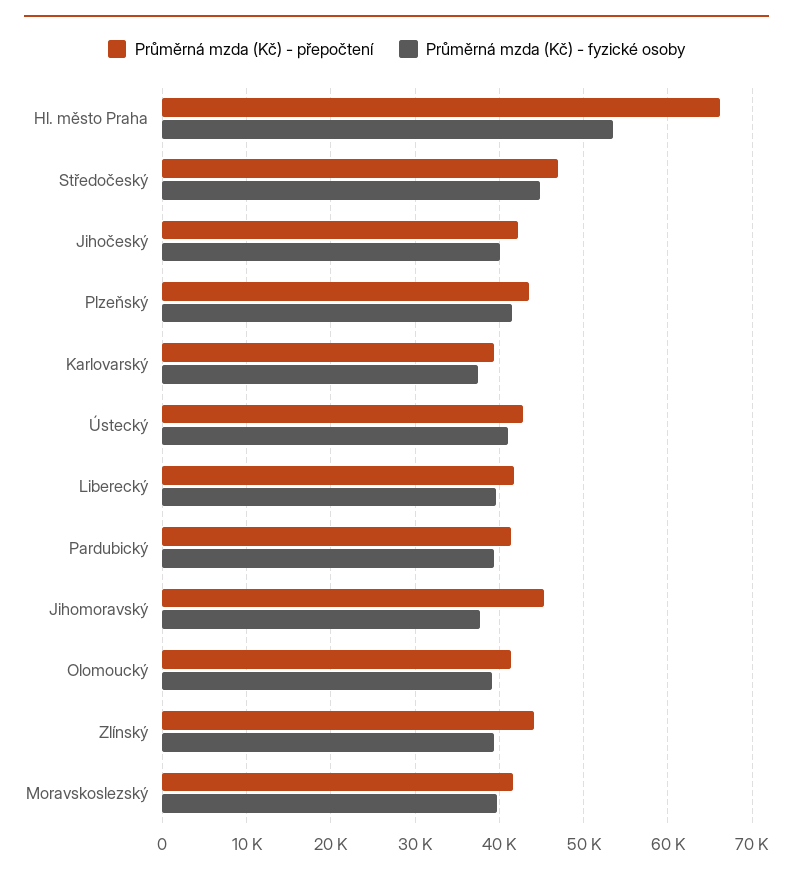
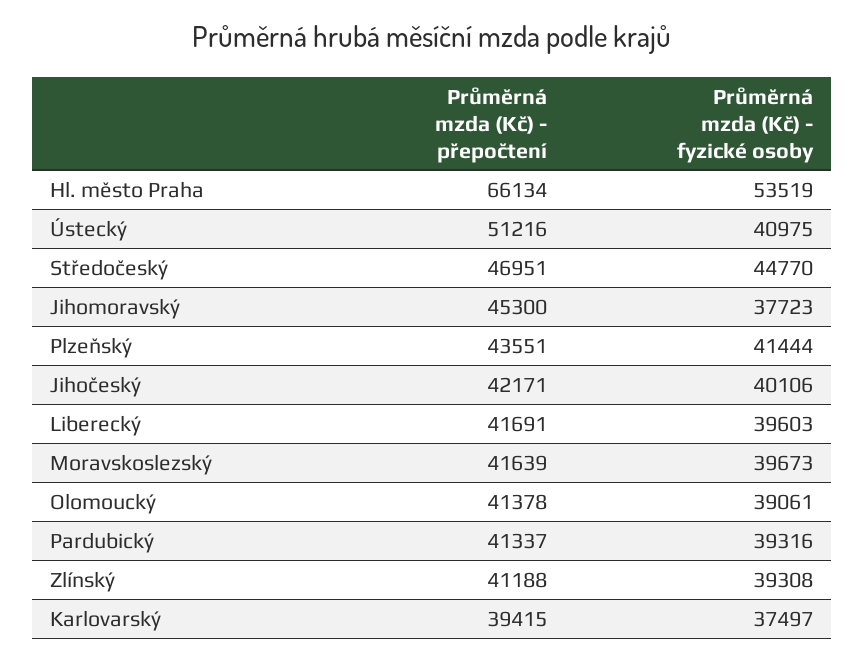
Průměrná mzda (Kč) - přepočtení, Ústecký: 43000 -> 51216
Průměrná mzda (Kč) - přepočtení, Zlínský: 44000 -> 41188

